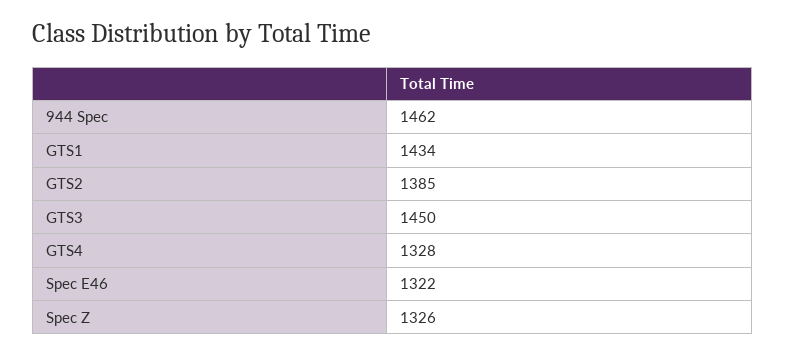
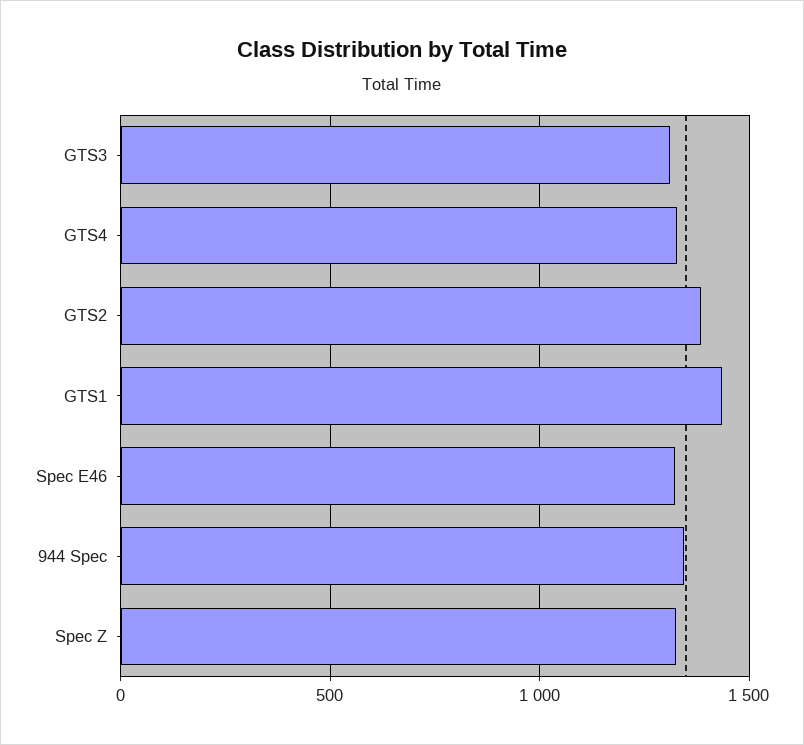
944 Spec: 1462 -> 1350
GTS3: 1450 -> 1300

